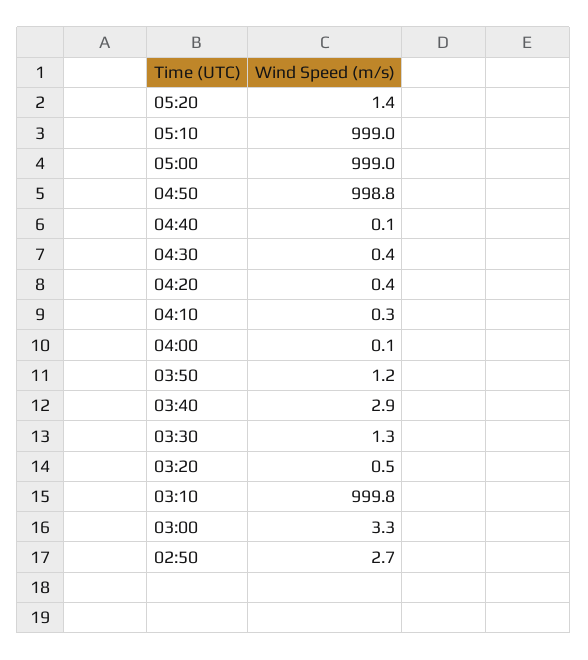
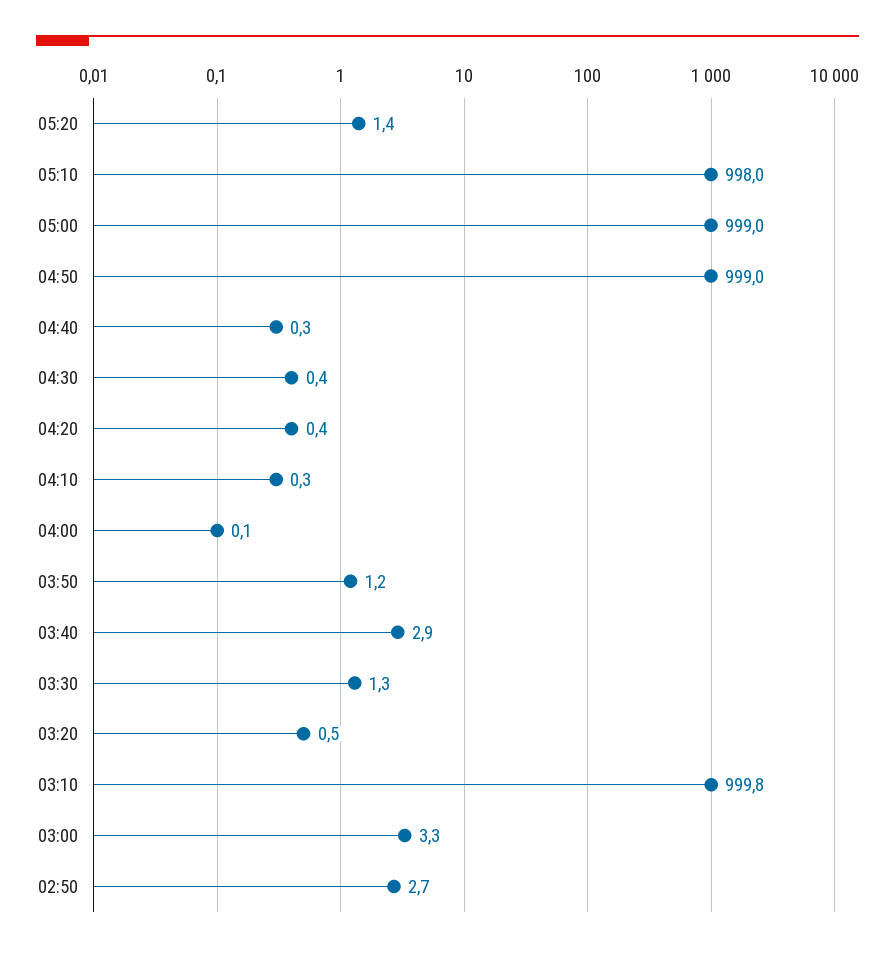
05:10: 999 -> 998
04:50: 998.8 -> 999
04:40: 0.1 -> 0.3

